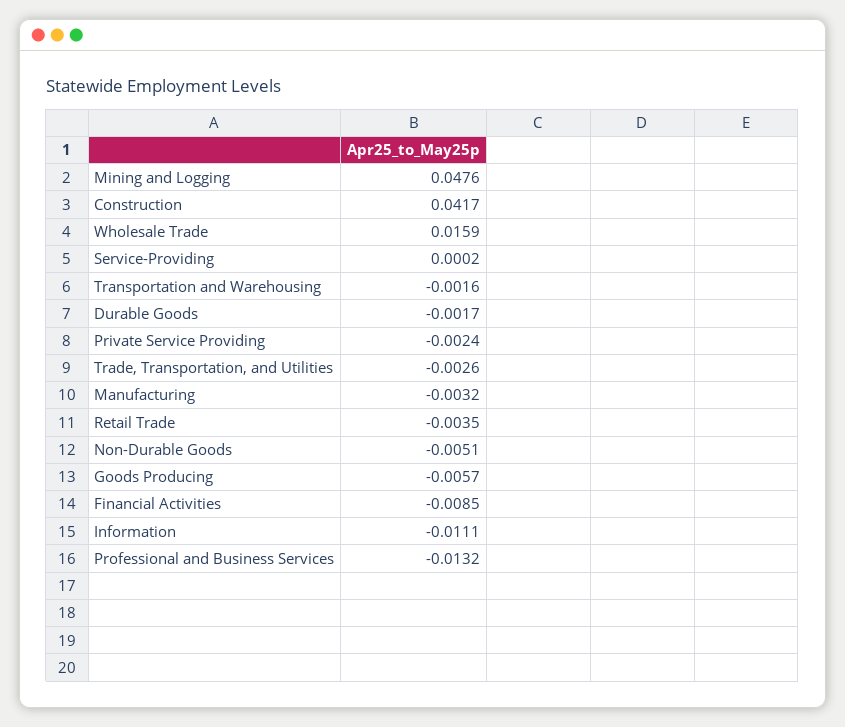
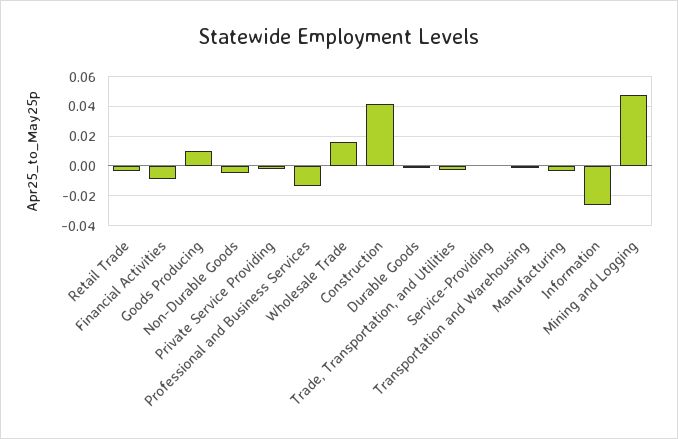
Goods Producing: -0.0057 -> 0.01
Information: -0.0111 -> -0.025

